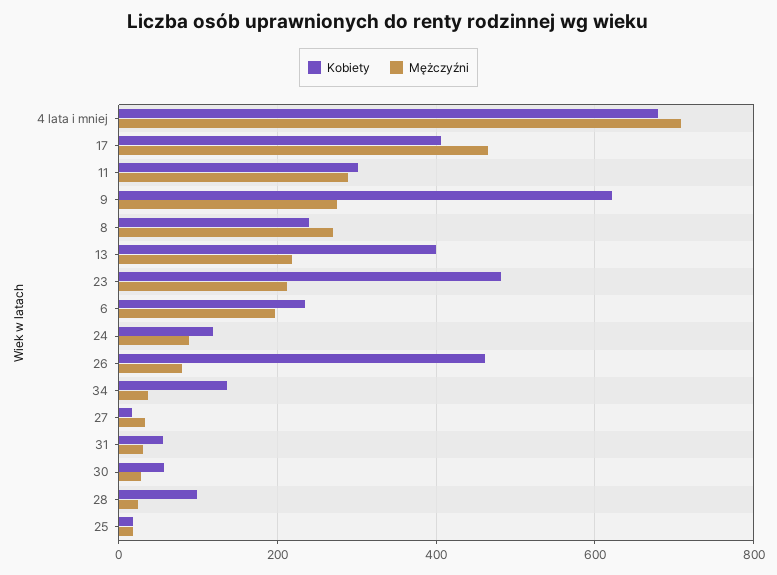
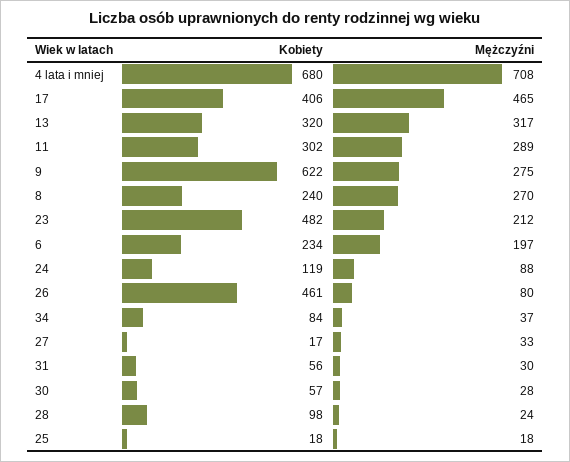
Kobiety, 13: 400 -> 320
Mężczyźni, 13: 220 -> 317
Kobiety, 34: 140 -> 84

